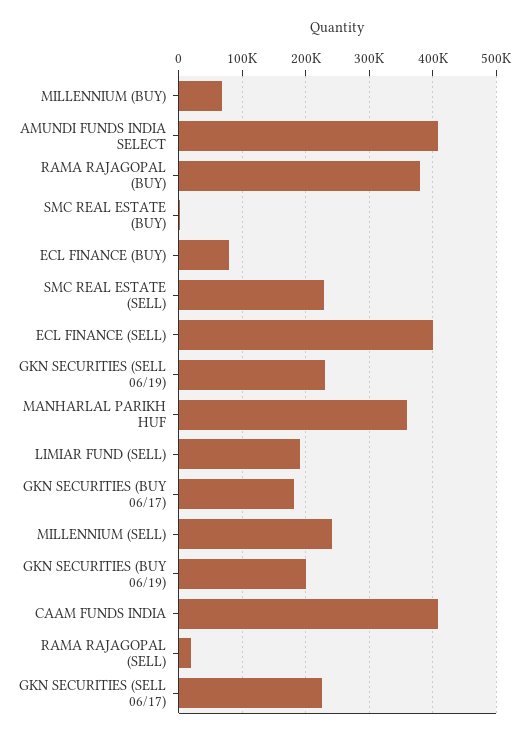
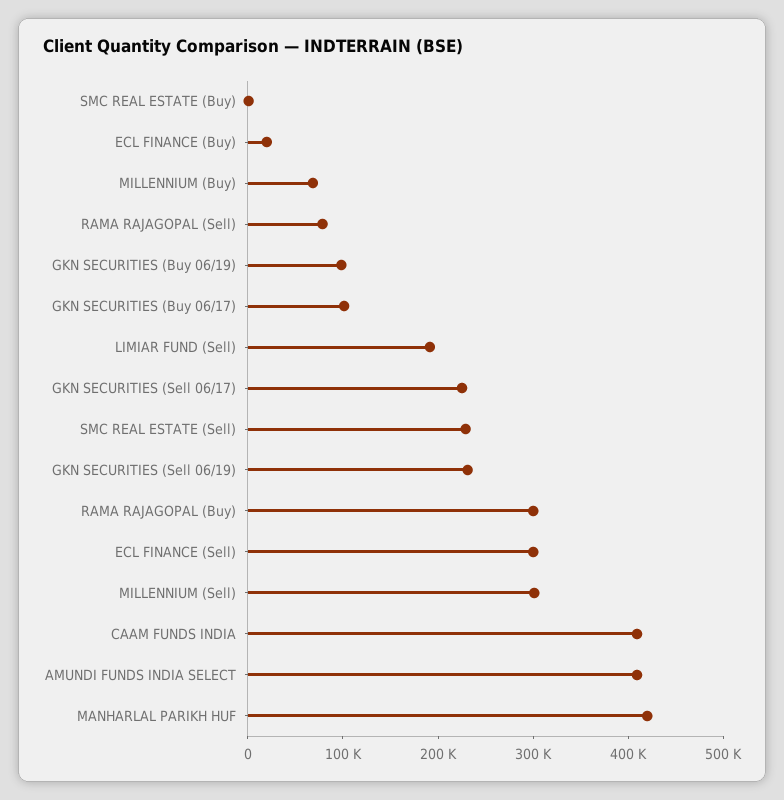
RAMA RAJAGOPAL (BUY): 380000 -> 300000
ECL FINANCE (BUY): 80000 -> 20000
ECL FINANCE (SELL): 400000 -> 300000
MANHARLAL PARIKH HUF: 360000 -> 420000
GKN SECURITIES (BUY 06/17): 180000 -> 100000
MILLENNIUM (SELL): 240000 -> 300000
GKN SECURITIES (BUY 06/19): 200000 -> 100000
RAMA RAJAGOPAL (SELL): 20000 -> 80000

